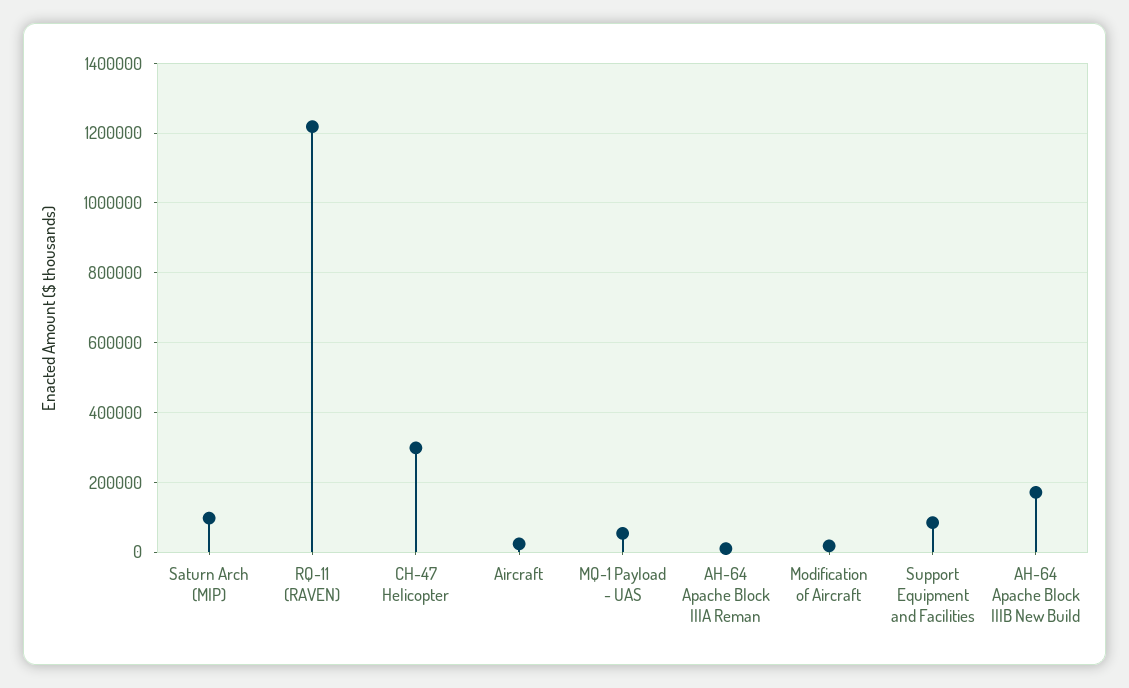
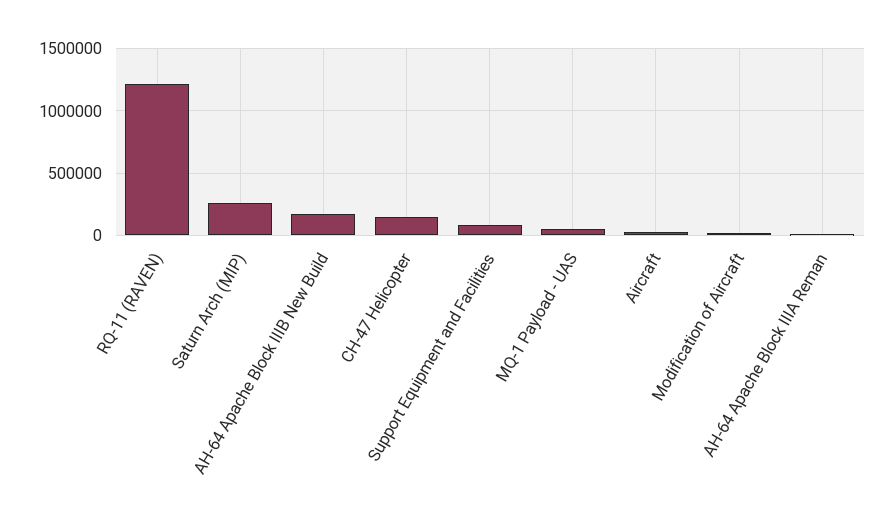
Saturn Arch (MIP): 100000 -> 250000
CH-47 Helicopter: 300000 -> 150000

